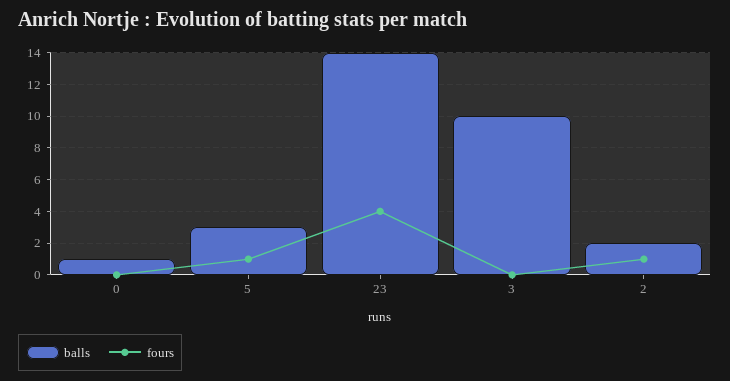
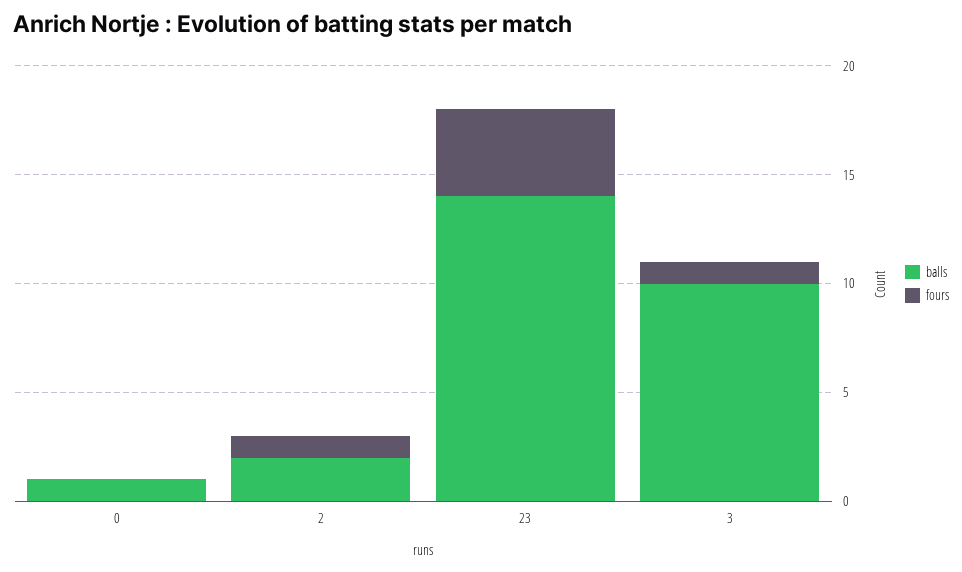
balls, 5: 3 -> none
fours, 5: 1 -> none
fours, 3: 0 -> 1

